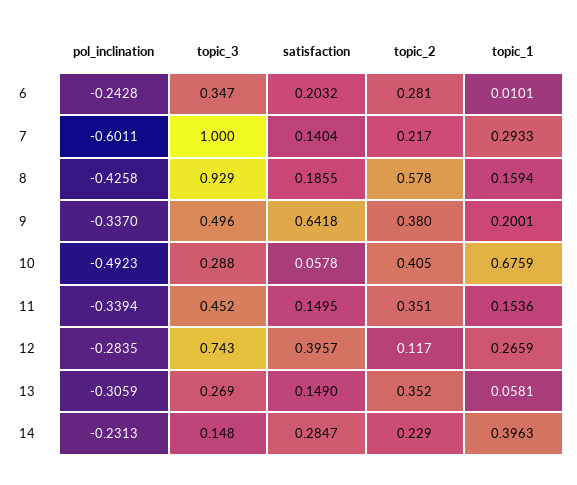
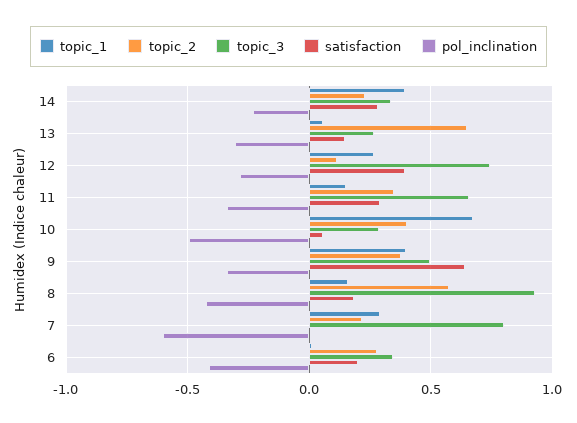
pol_inclination, 6: -0.2428 -> -0.4
topic_3, 7: 1 -> 0.8
satisfaction, 7: 0.1404 -> 0
topic_1, 9: 0.2001 -> 0.4
topic_3, 11: 0.452 -> 0.65
satisfaction, 11: 0.1495 -> 0.3
topic_2, 13: 0.352 -> 0.65
topic_3, 14: 0.148 -> 0.35

